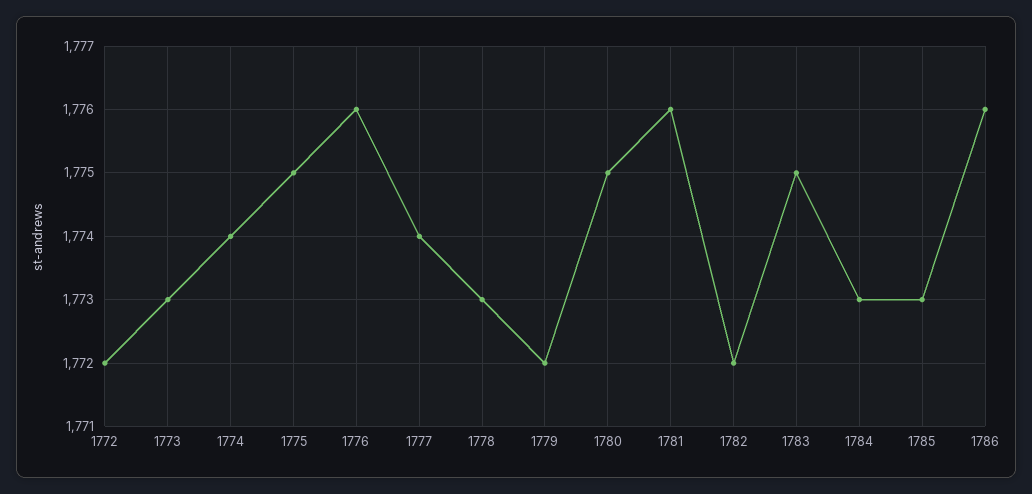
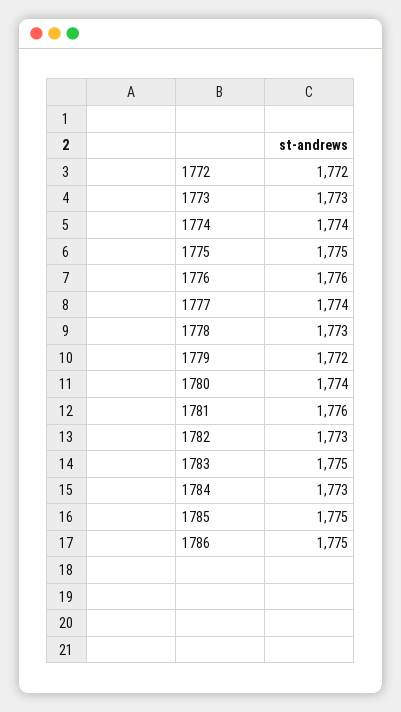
1780: 1775 -> 1774
1782: 1772 -> 1773
1785: 1773 -> 1775
1786: 1776 -> 1775

